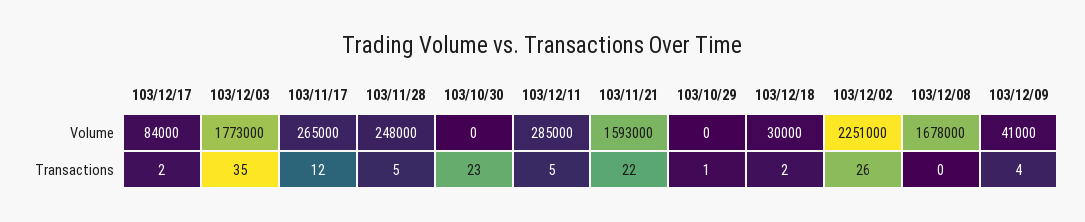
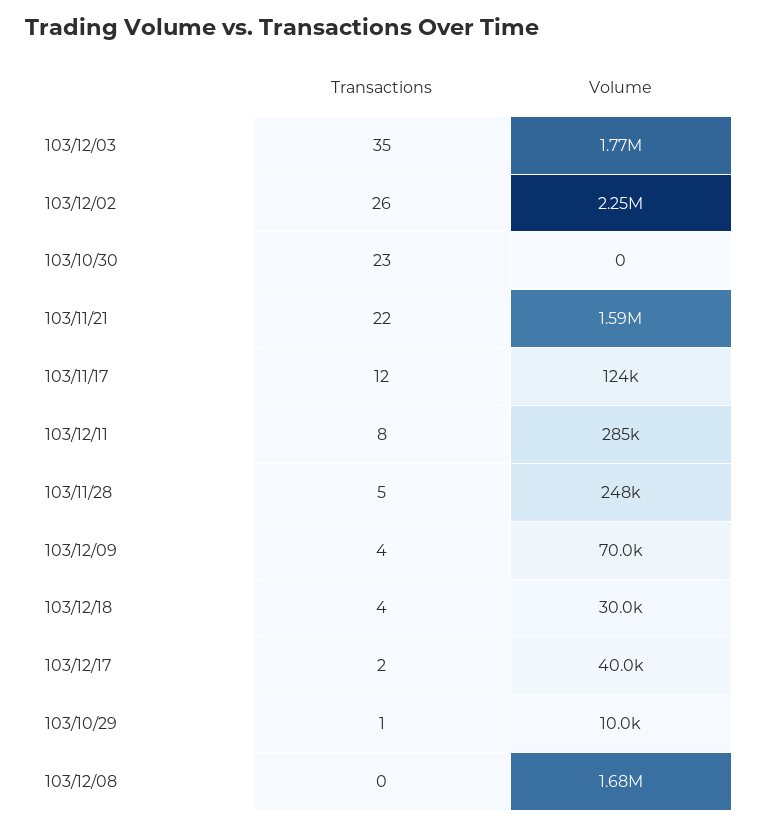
103/12/17, Volume: 84000 -> 40000
103/11/17, Volume: 265000 -> 124000
103/10/29, Volume: 0 -> 10000
103/12/09, Volume: 41000 -> 70000
103/12/11, Transactions: 5 -> 8
103/12/18, Transactions: 2 -> 4

